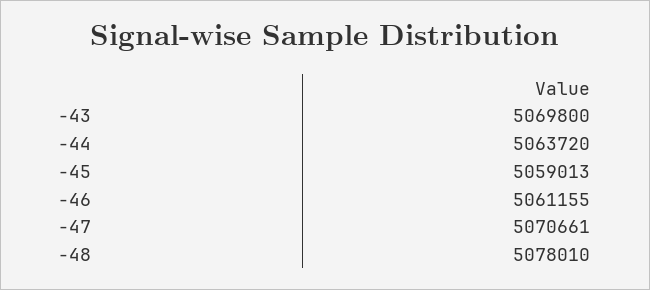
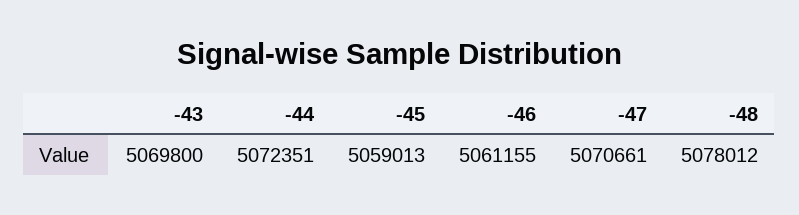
-44: 5063720 -> 5072351
-48: 5078010 -> 5078012

